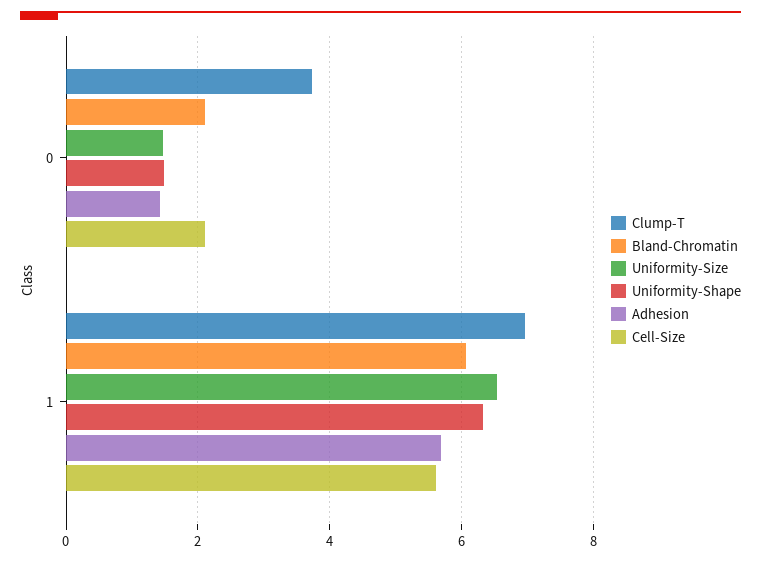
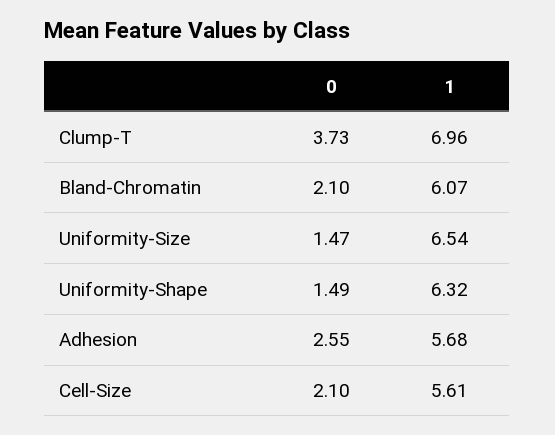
Adhesion, 0: 1.4 -> 2.55

